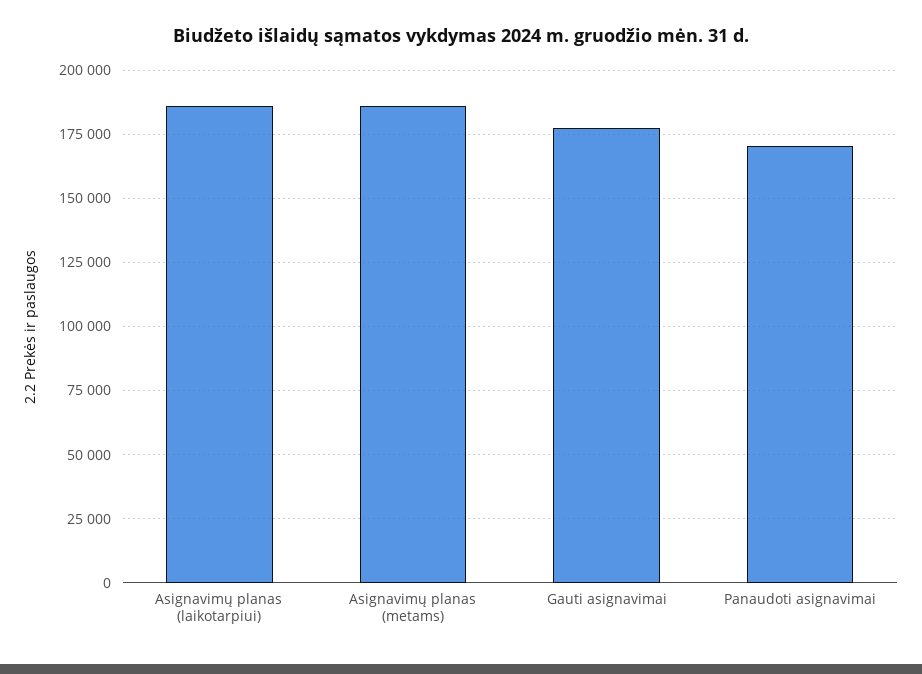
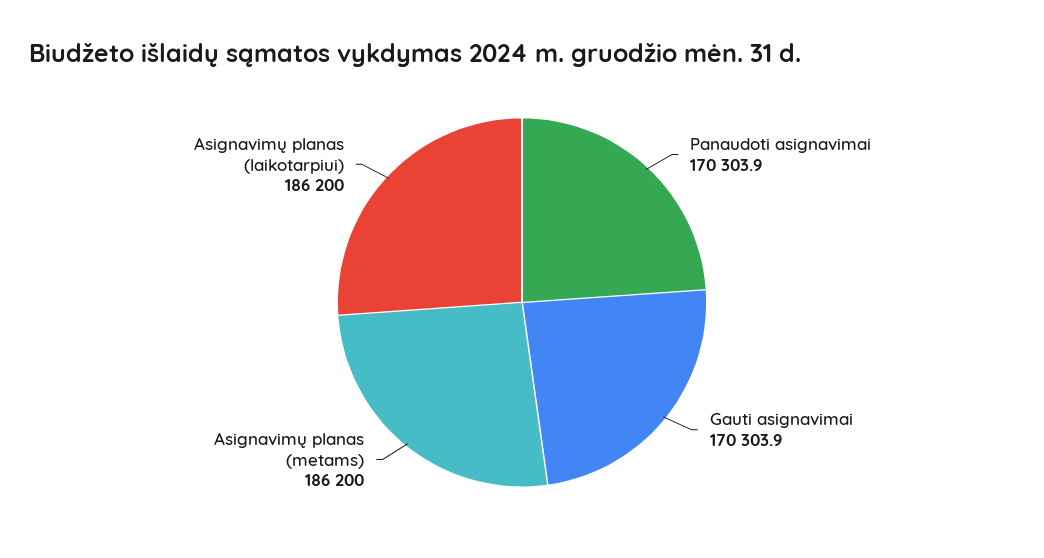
Gauti asignavimai: 177500 -> 170303.9

